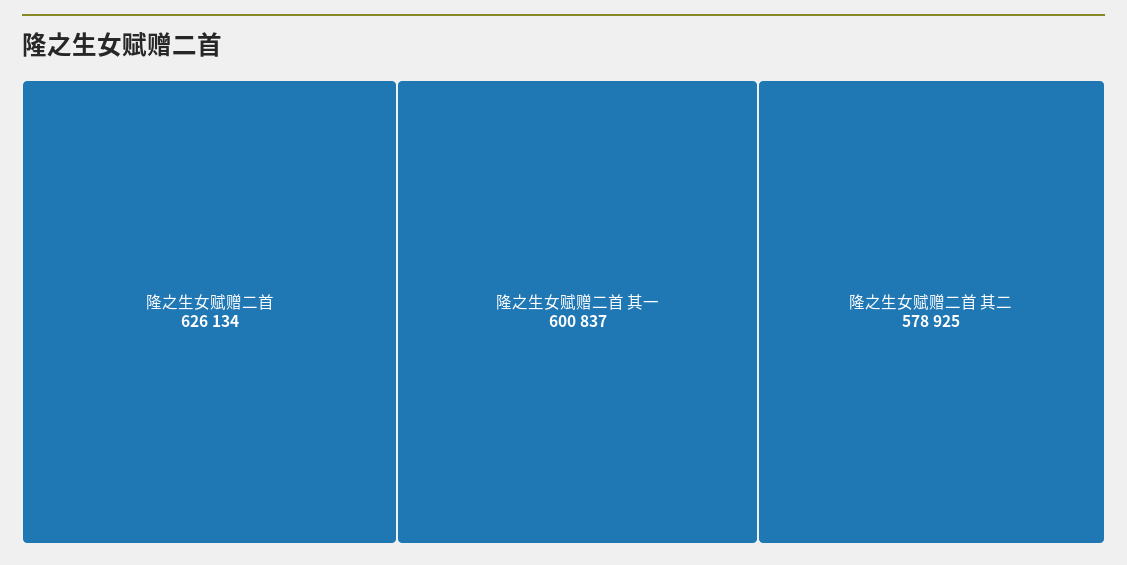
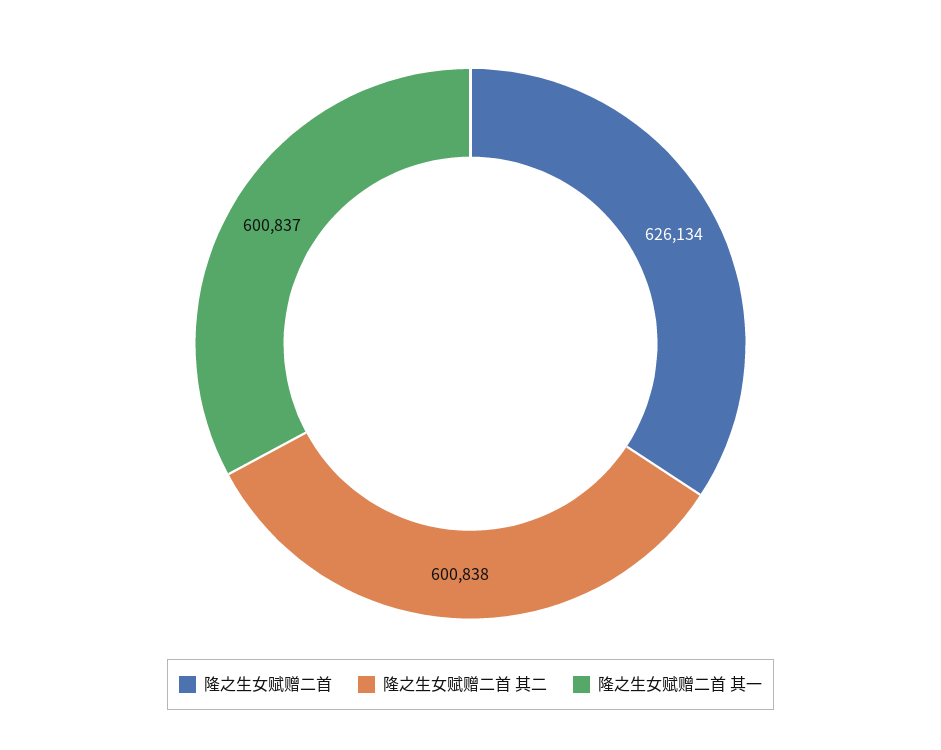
隆之生女赋赠二首 其二: 578925 -> 600838

